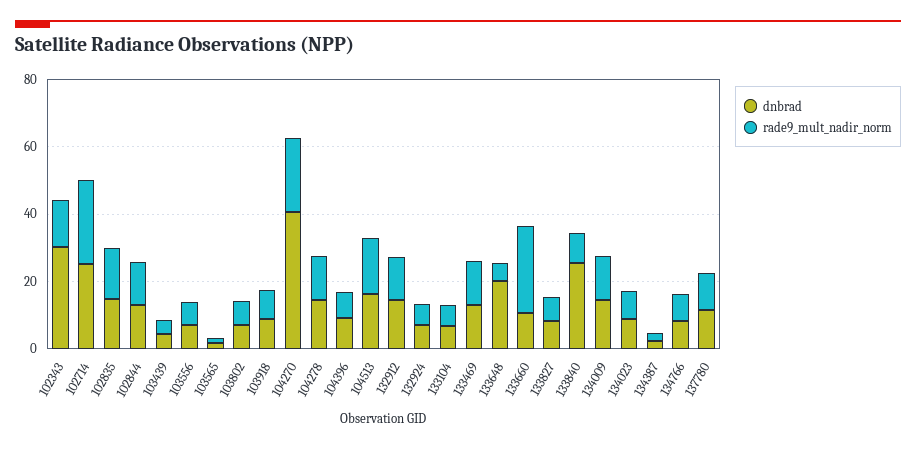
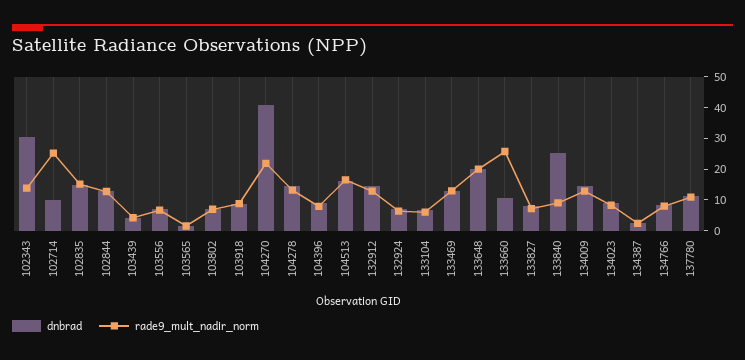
dnbrad, 102714: 25 -> 10
rade9_mult_nadir_norm, 133648: 5 -> 20

